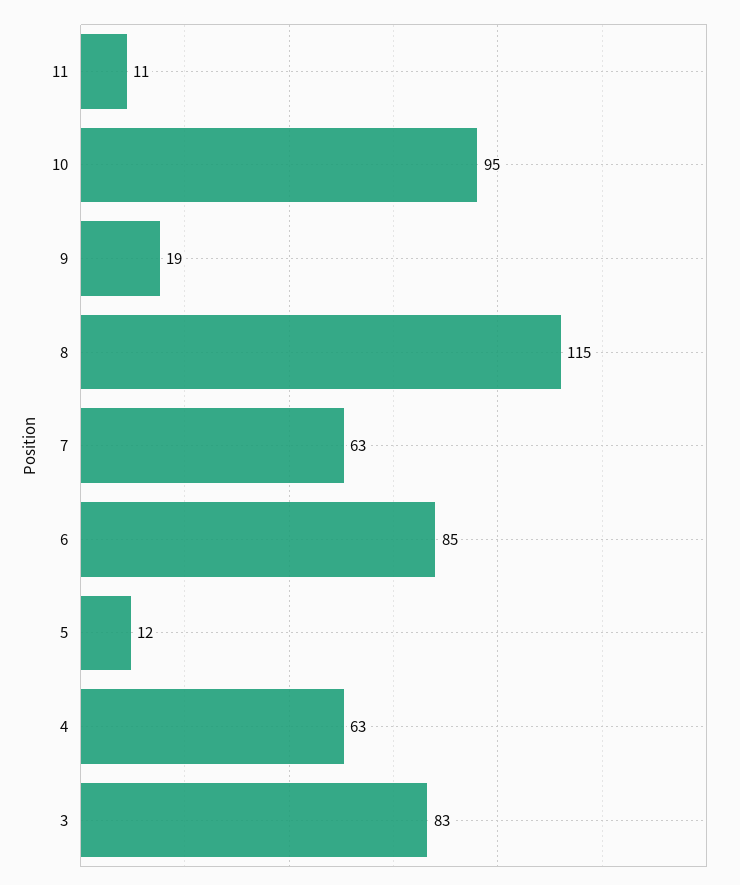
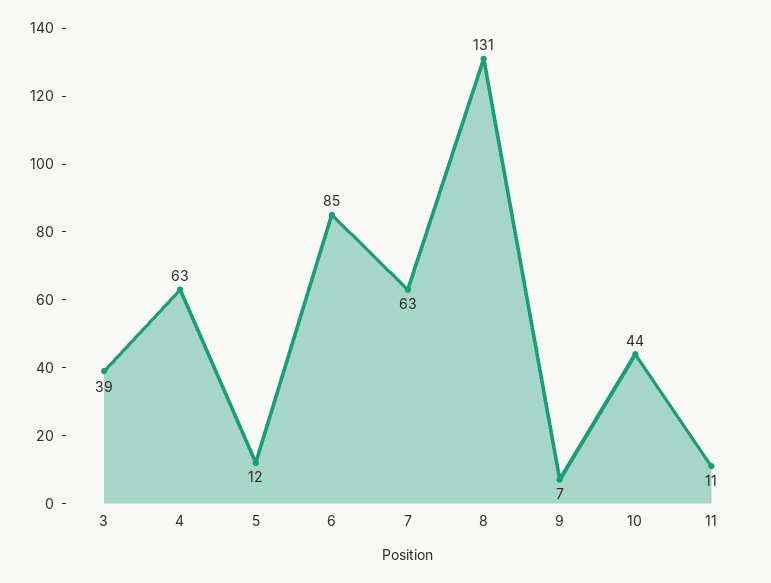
10: 95 -> 44
9: 19 -> 7
8: 115 -> 131
3: 83 -> 39

